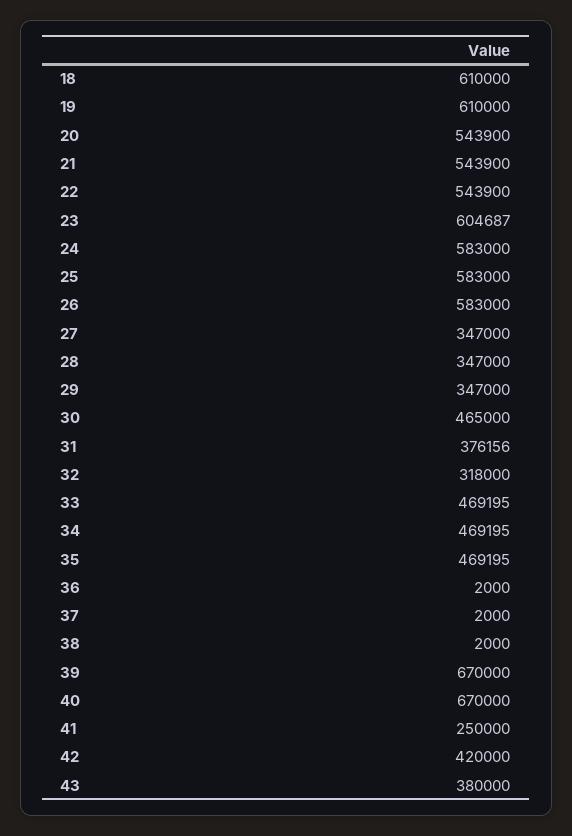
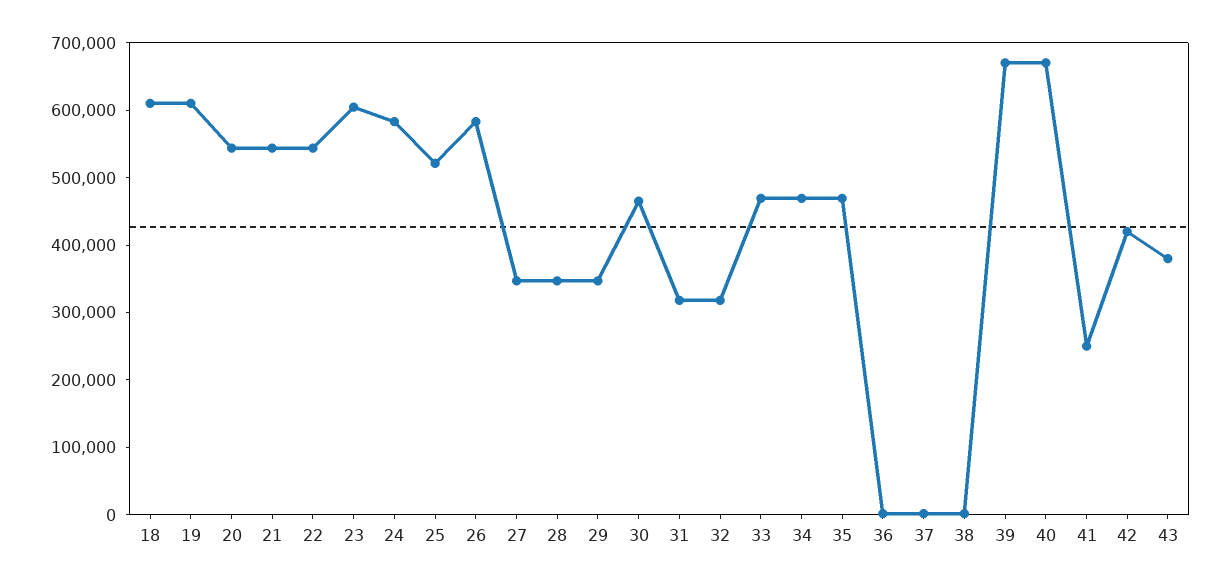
25: 583000 -> 520000
31: 376156 -> 320000

